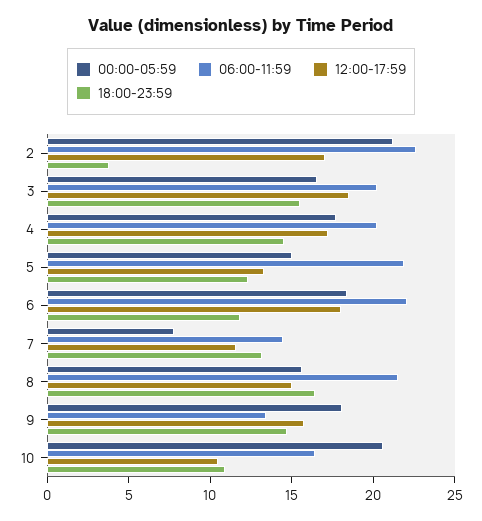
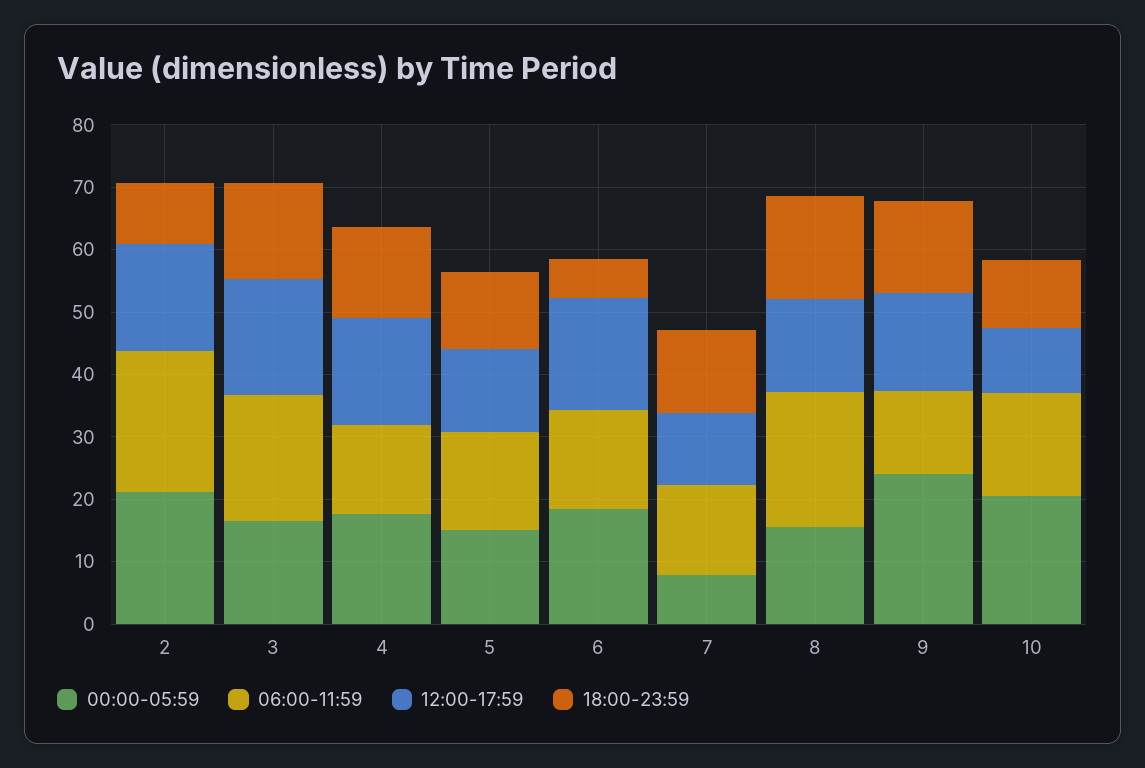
18:00-23:59, 2: 4 -> 10
06:00-11:59, 4: 20 -> 14
06:00-11:59, 5: 22 -> 16
06:00-11:59, 6: 22 -> 16
18:00-23:59, 6: 12 -> 6
00:00-05:59, 9: 18 -> 24

